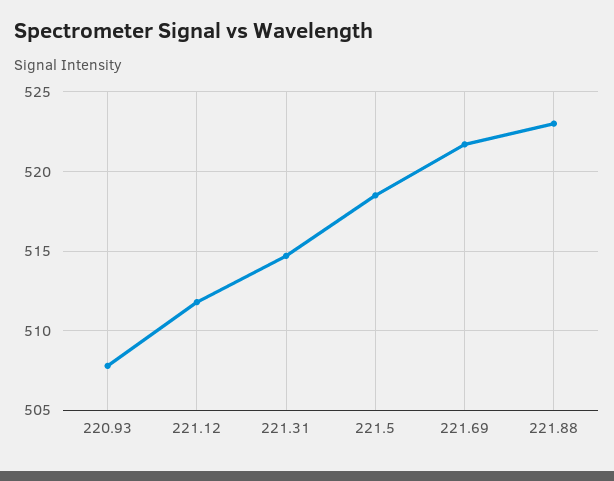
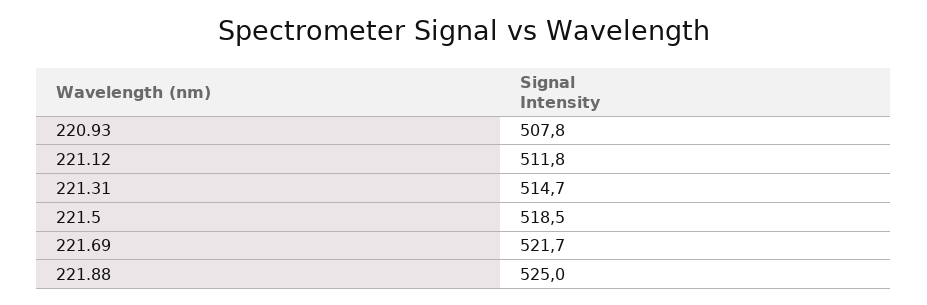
221.88: 523 -> 525

